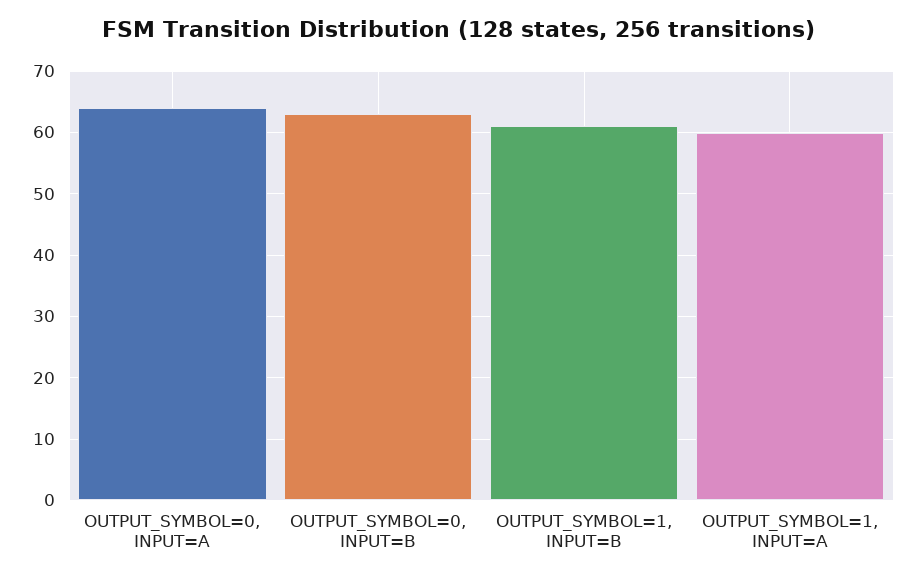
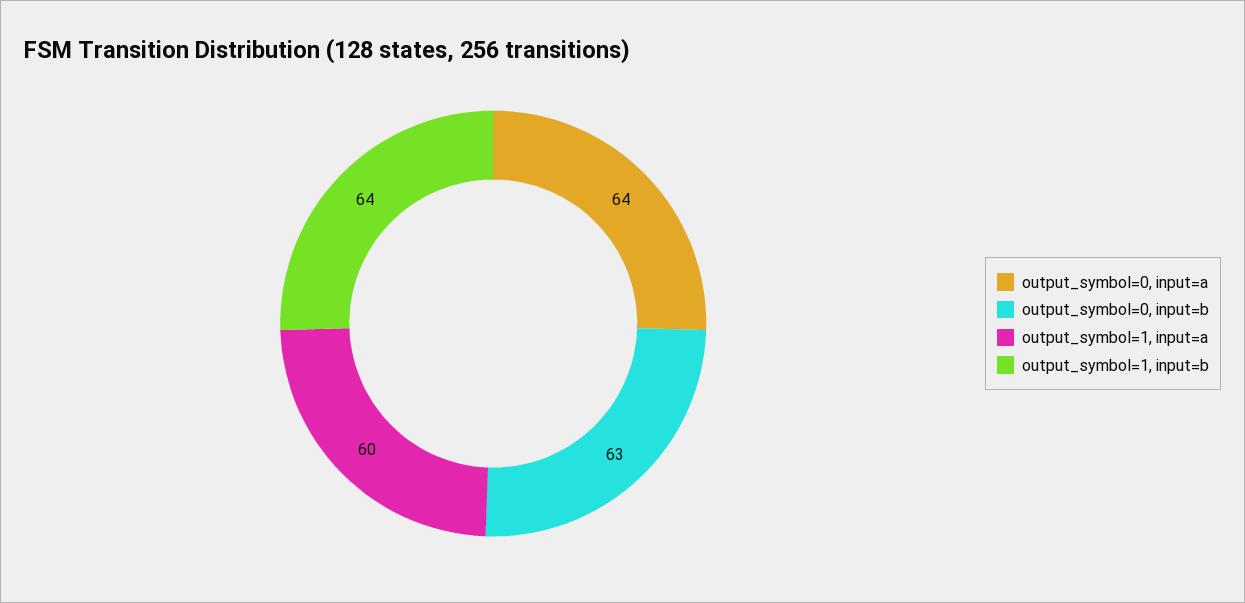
OUTPUT_SYMBOL=1, INPUT=B: 61 -> 64

